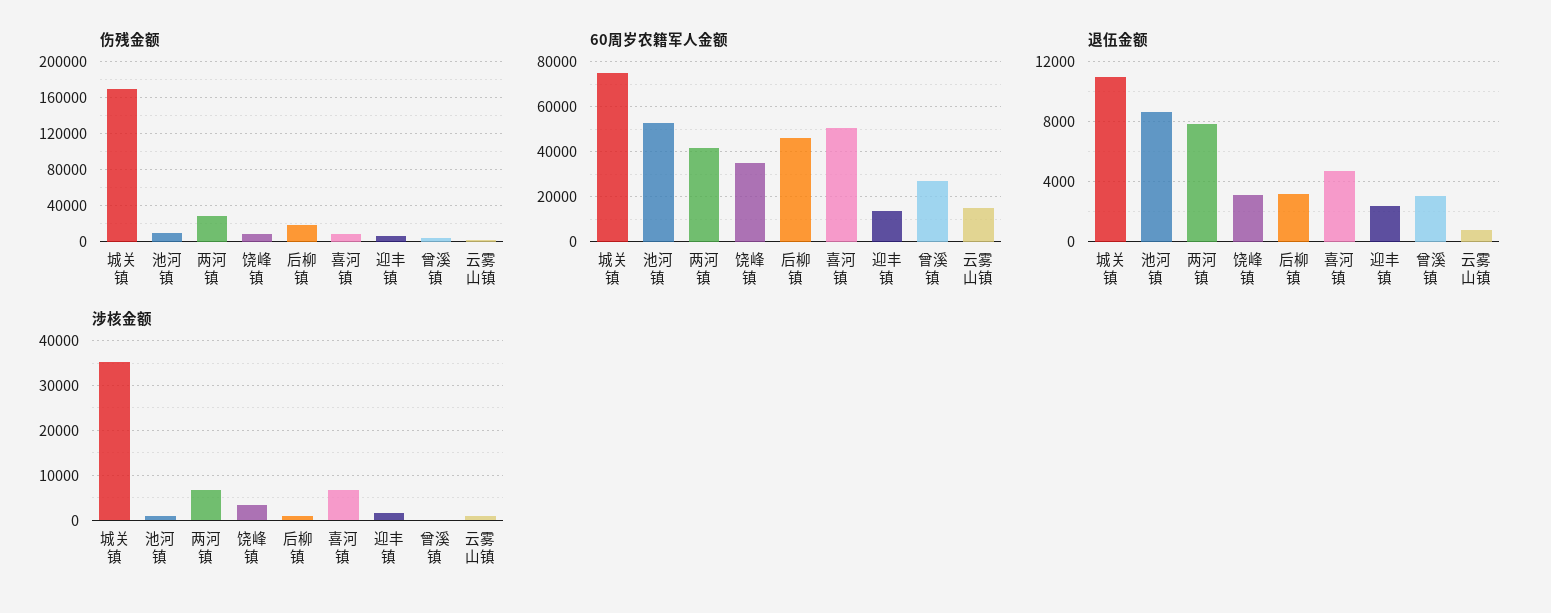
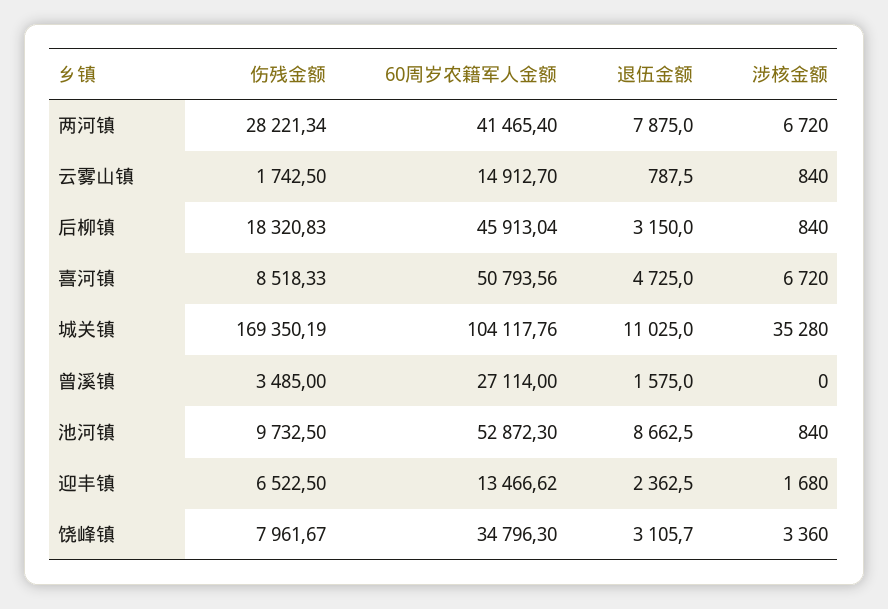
60周岁农籍军人金额, 城关镇: 75000 -> 104117.76
退伍金额, 曾溪镇: 3000 -> 1575

